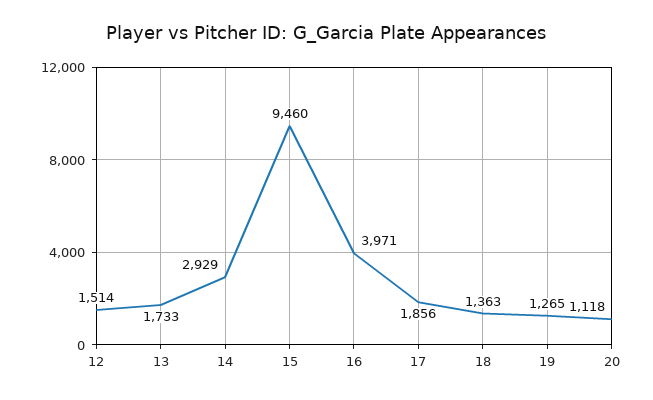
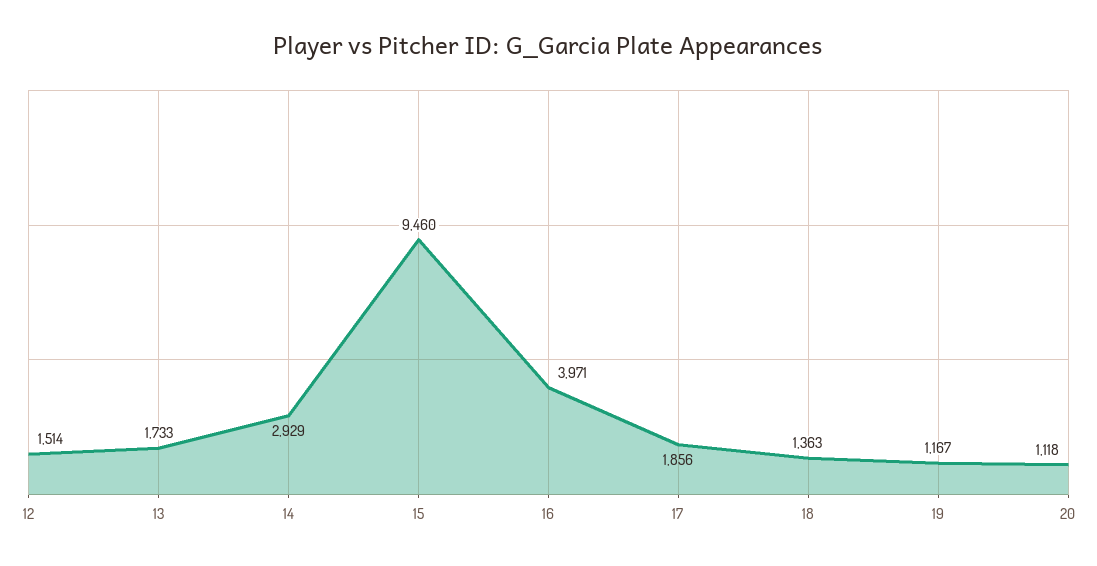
19: 1265 -> 1167

